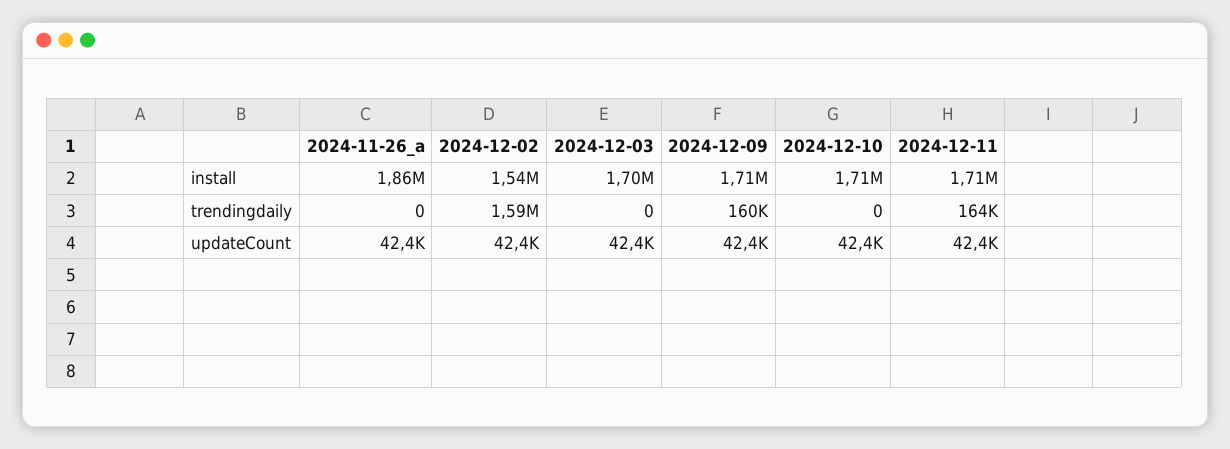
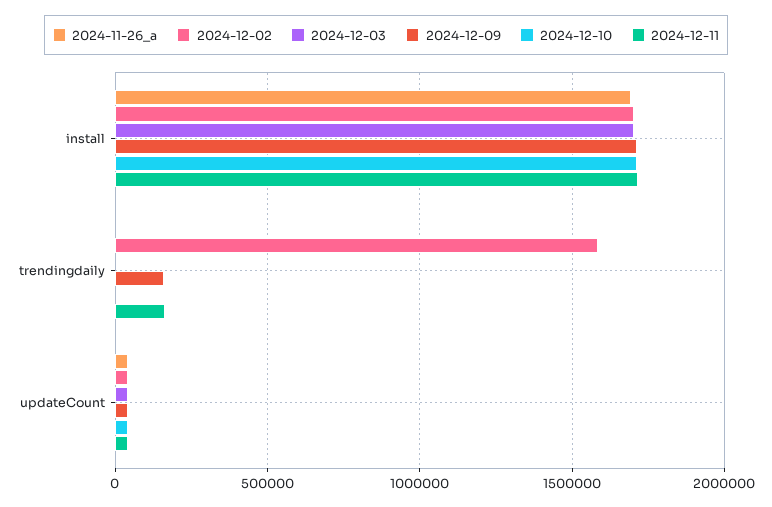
2024-11-26_a, install: 1860000 -> 1700000
2024-12-02, install: 1540000 -> 1700000

